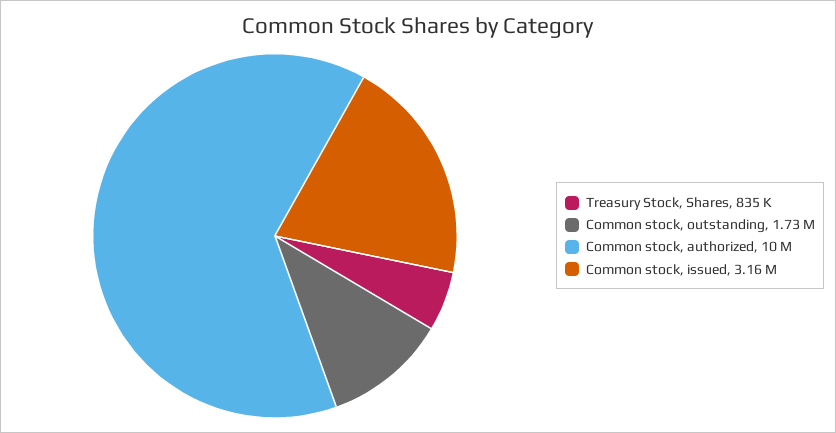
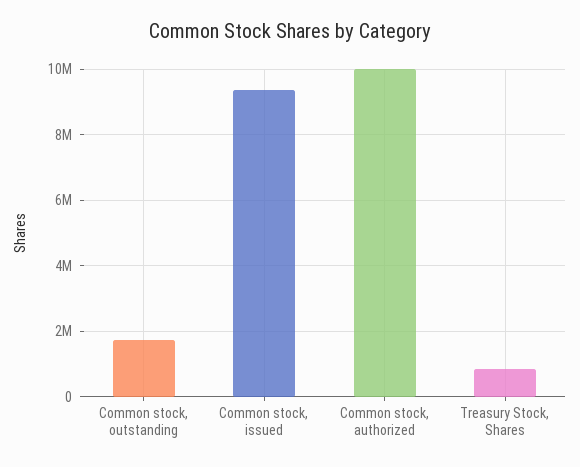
Common stock, issued: 3160000 -> 9400000

